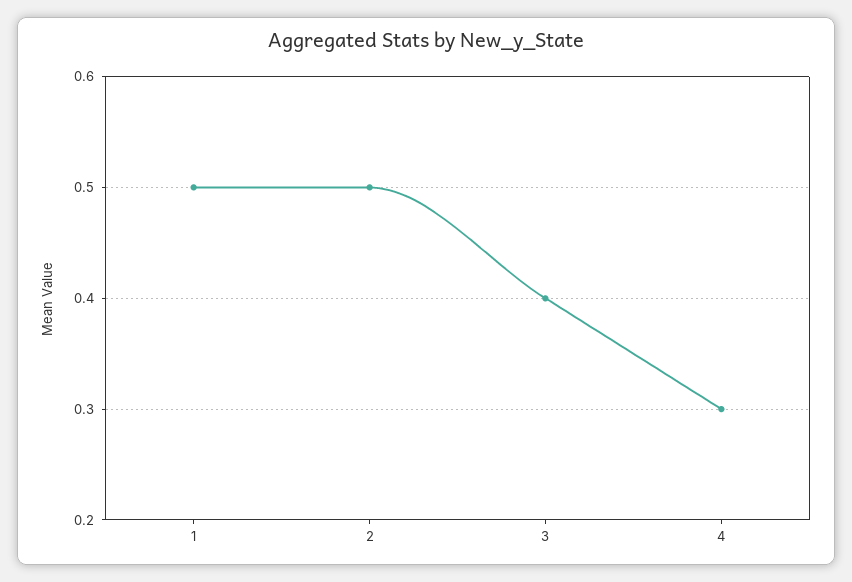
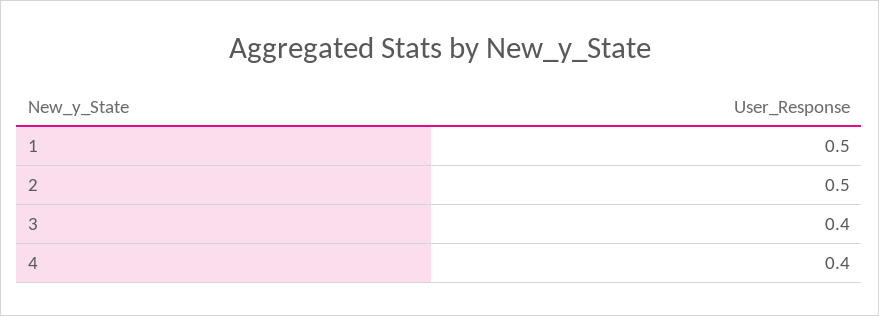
4: 0.3 -> 0.4

